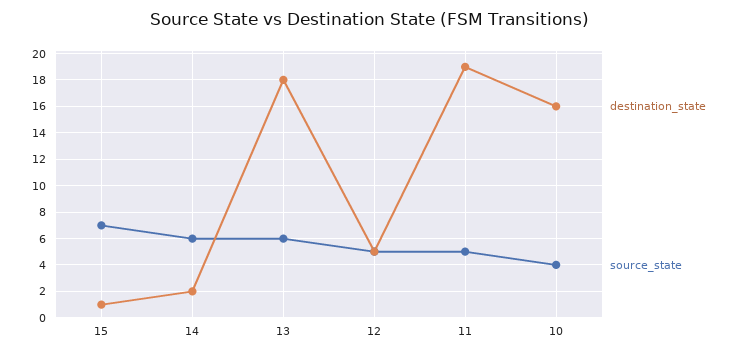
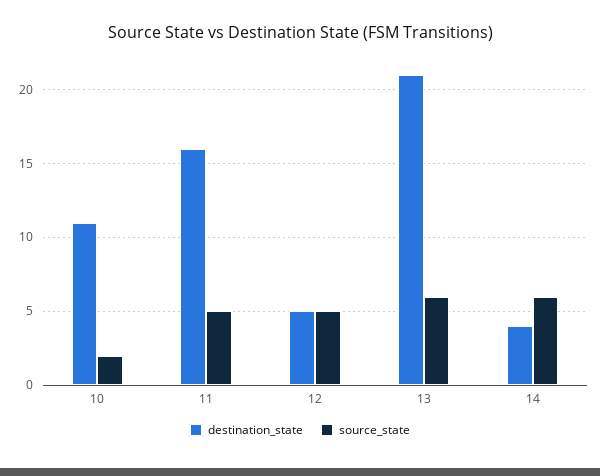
destination_state, 15: 1 -> none
source_state, 15: 7 -> none
destination_state, 14: 2 -> 4
destination_state, 13: 18 -> 21
destination_state, 11: 19 -> 16
destination_state, 10: 16 -> 11
source_state, 10: 4 -> 2

